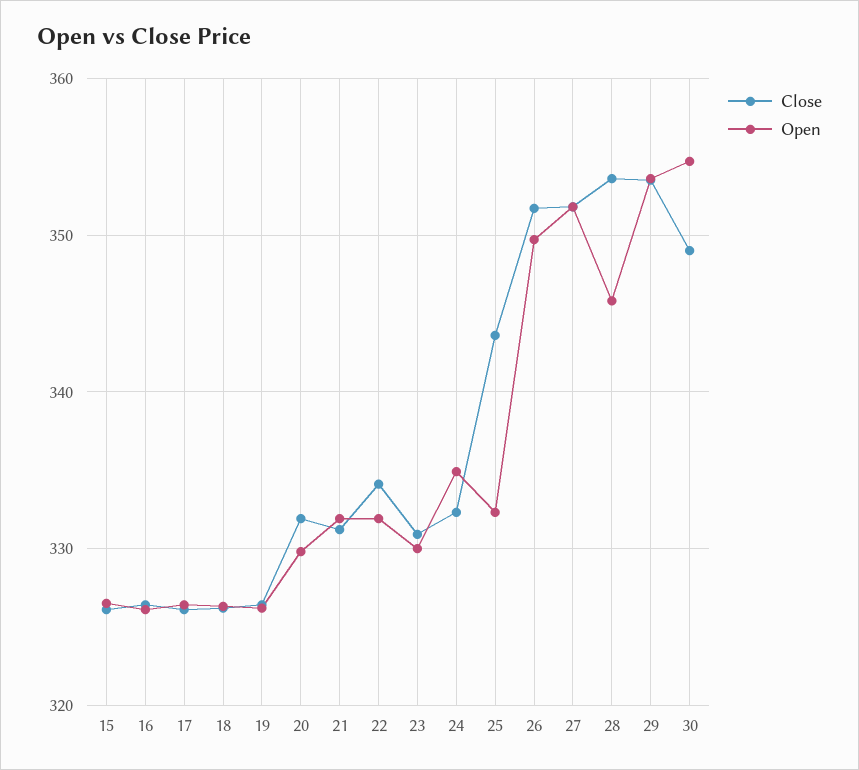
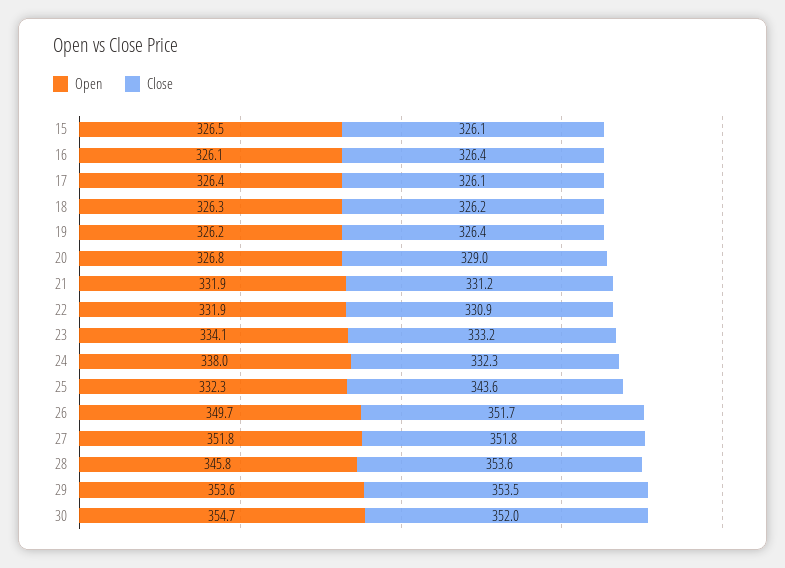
Close, 20: 332 -> 329
Open, 20: 330 -> 326.8
Close, 22: 334 -> 330.9
Close, 23: 331 -> 333.2
Open, 23: 330 -> 334.1
Open, 24: 335 -> 338
Close, 30: 349 -> 352

